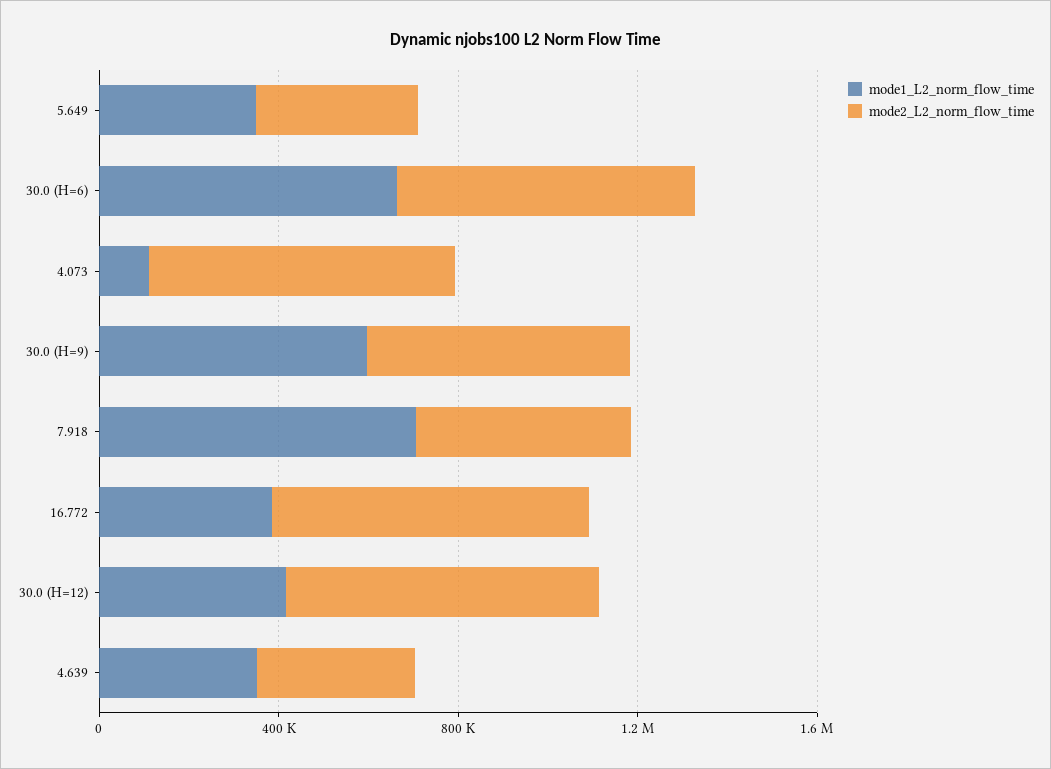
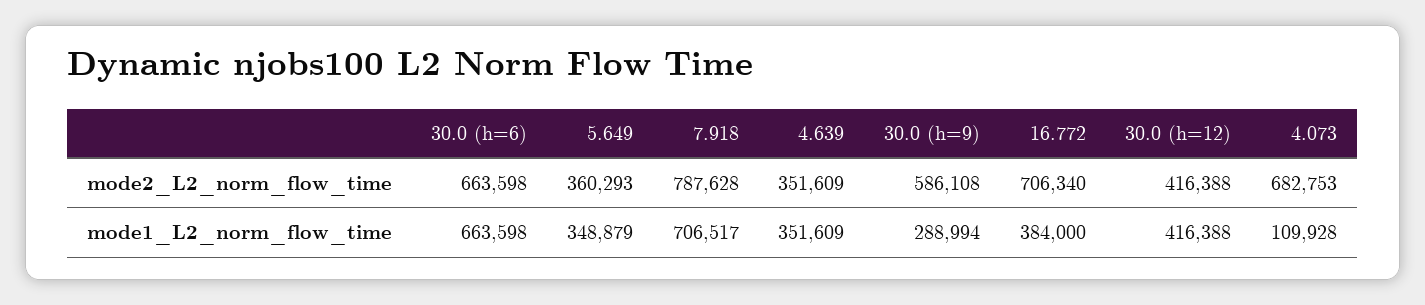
mode1_L2_norm_flow_time, 30.0 (H=9): 600000 -> 288994
mode2_L2_norm_flow_time, 7.918: 500000 -> 787628
mode2_L2_norm_flow_time, 30.0 (H=12): 700000 -> 416388

